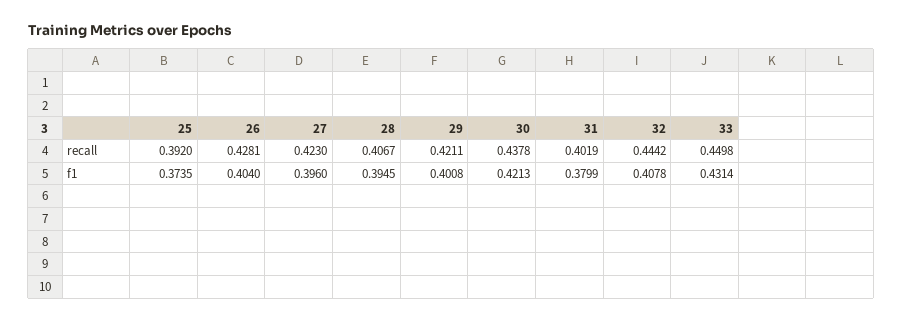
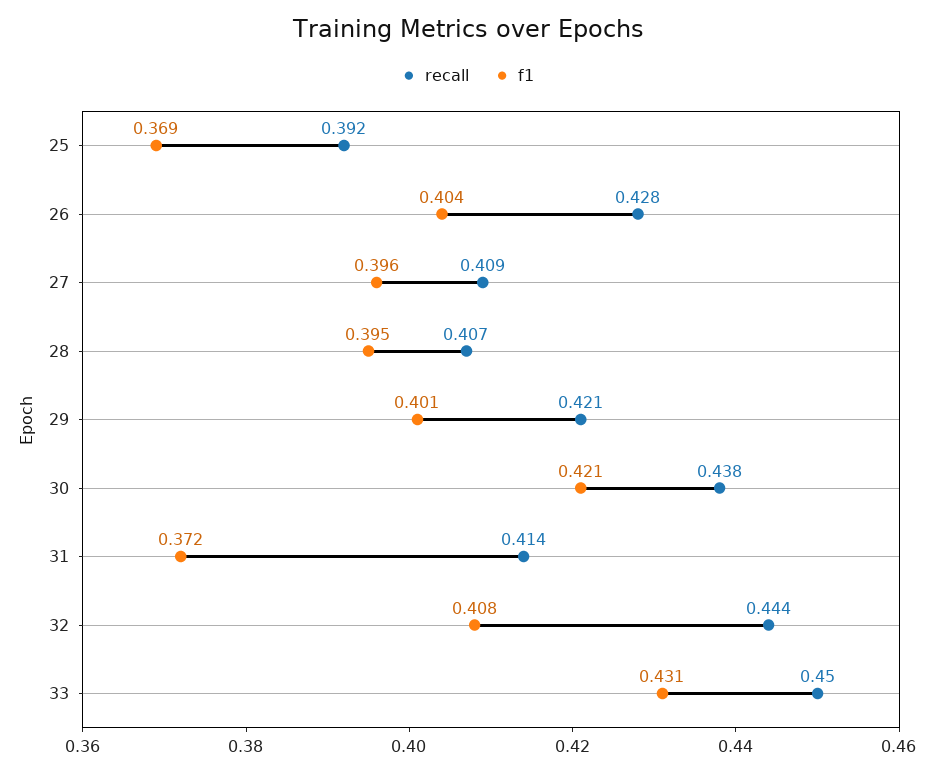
recall, 27: 0.423 -> 0.409
recall, 31: 0.4019 -> 0.414
f1, 25: 0.3735 -> 0.369
f1, 31: 0.3799 -> 0.372

